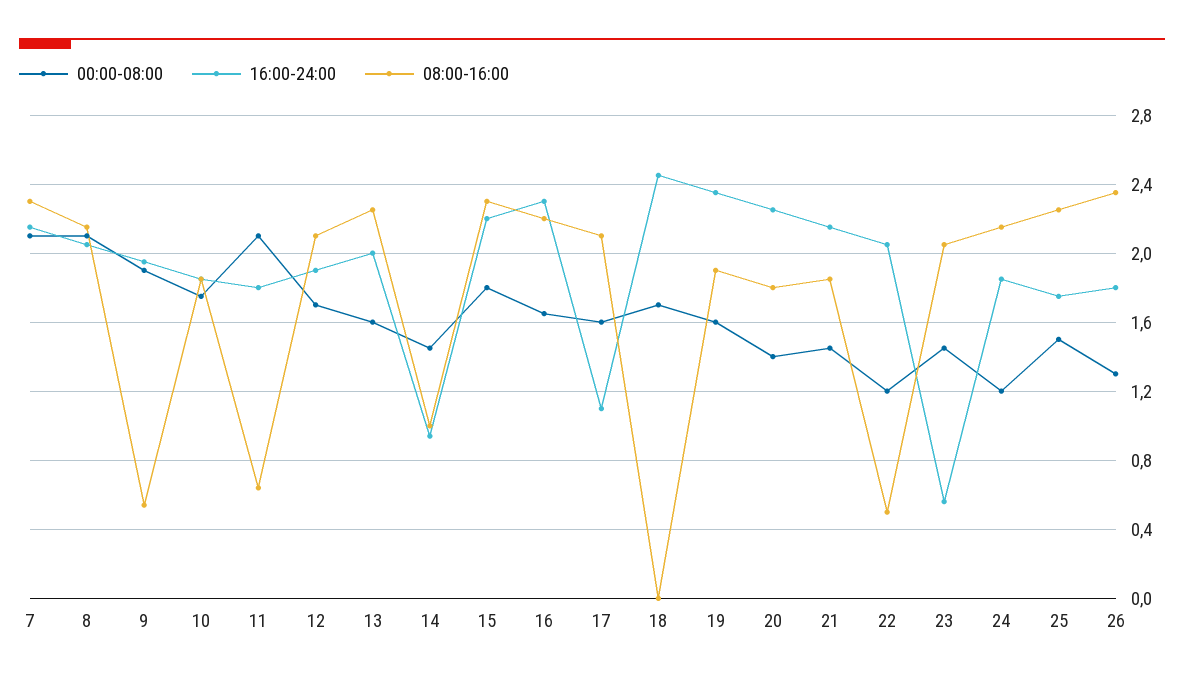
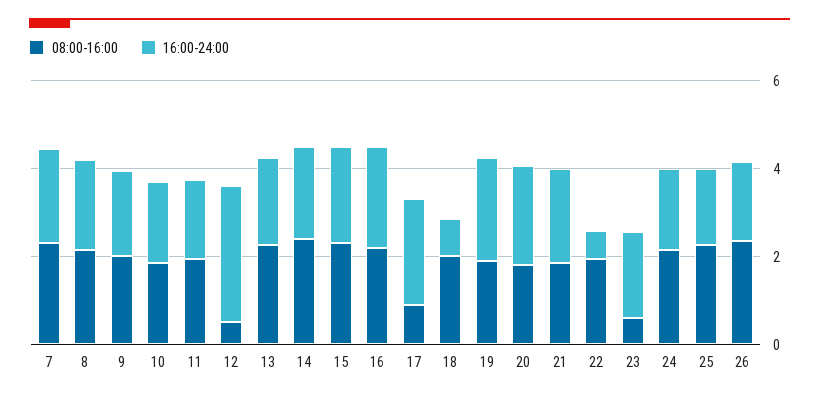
00:00-08:00, 7: 2.1 -> none
00:00-08:00, 8: 2.1 -> none
00:00-08:00, 9: 1.9 -> none
08:00-16:00, 9: 0.55 -> 2
00:00-08:00, 10: 1.75 -> none
00:00-08:00, 11: 2.1 -> none
08:00-16:00, 11: 0.65 -> 2
00:00-08:00, 12: 1.7 -> none
16:00-24:00, 12: 1.9 -> 3
08:00-16:00, 12: 2.1 -> 0.5
00:00-08:00, 13: 1.6 -> none
00:00-08:00, 14: 1.45 -> none
16:00-24:00, 14: 0.95 -> 2
08:00-16:00, 14: 1 -> 2.5
00:00-08:00, 15: 1.8 -> none
00:00-08:00, 16: 1.65 -> none
00:00-08:00, 17: 1.6 -> none
16:00-24:00, 17: 1.1 -> 2.5
08:00-16:00, 17: 2.1 -> 1
00:00-08:00, 18: 1.7 -> none
16:00-24:00, 18: 2.45 -> 1
08:00-16:00, 18: 0 -> 2
00:00-08:00, 19: 1.6 -> none
00:00-08:00, 20: 1.4 -> none
00:00-08:00, 21: 1.45 -> none
00:00-08:00, 22: 1.2 -> none
16:00-24:00, 22: 2.05 -> 0.5
08:00-16:00, 22: 0.5 -> 2
00:00-08:00, 23: 1.45 -> none
16:00-24:00, 23: 0.55 -> 2
08:00-16:00, 23: 2.05 -> 0.5
00:00-08:00, 24: 1.2 -> none
00:00-08:00, 25: 1.5 -> none
00:00-08:00, 26: 1.3 -> none

